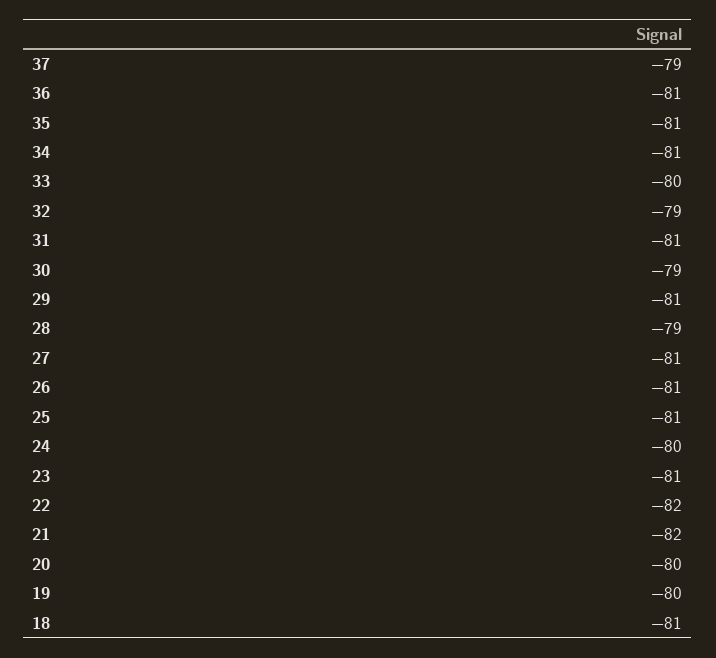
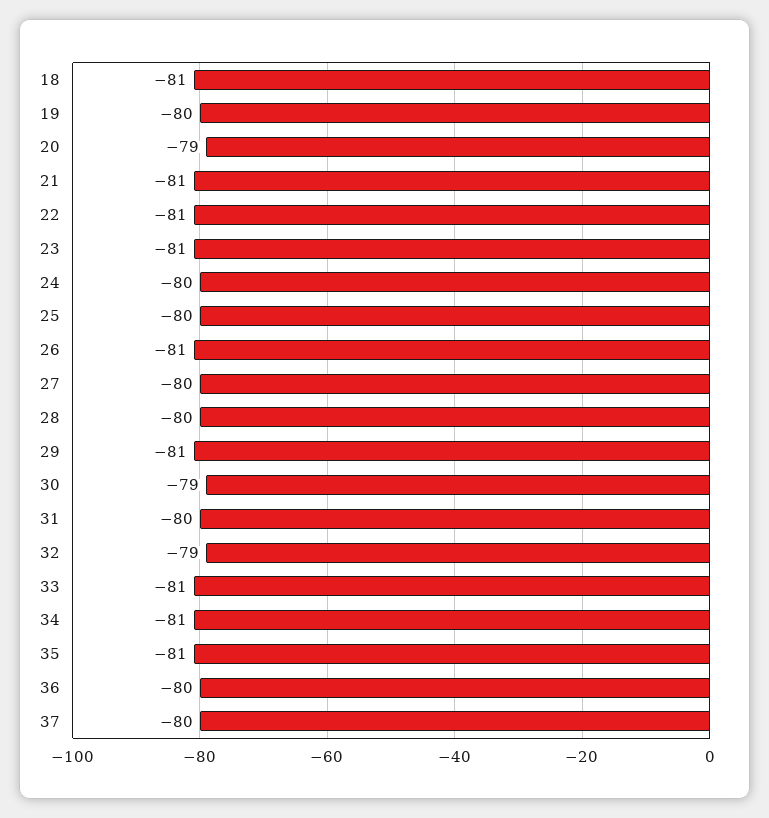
37: -79 -> -80
36: -81 -> -80
33: -80 -> -81
31: -81 -> -80
28: -79 -> -80
27: -81 -> -80
25: -81 -> -80
22: -82 -> -81
21: -82 -> -81
20: -80 -> -79

